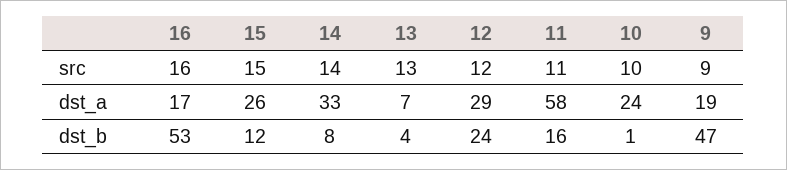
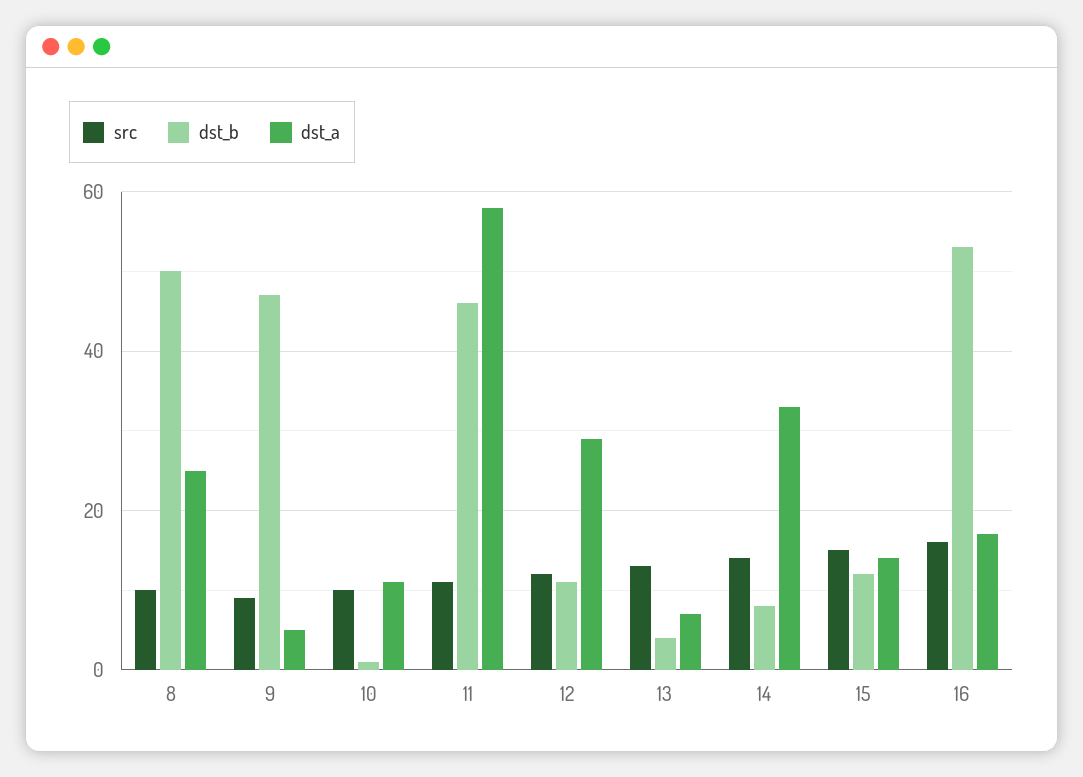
dst_a, 15: 26 -> 15
dst_a, 10: 24 -> 10
dst_a, 9: 19 -> 5
dst_b, 12: 24 -> 10
dst_b, 11: 16 -> 45
src, 8: none -> 10
dst_b, 8: none -> 50
dst_a, 8: none -> 25

